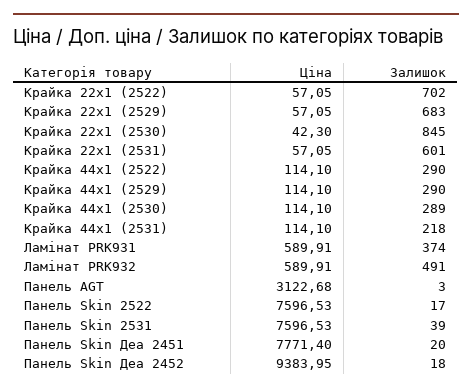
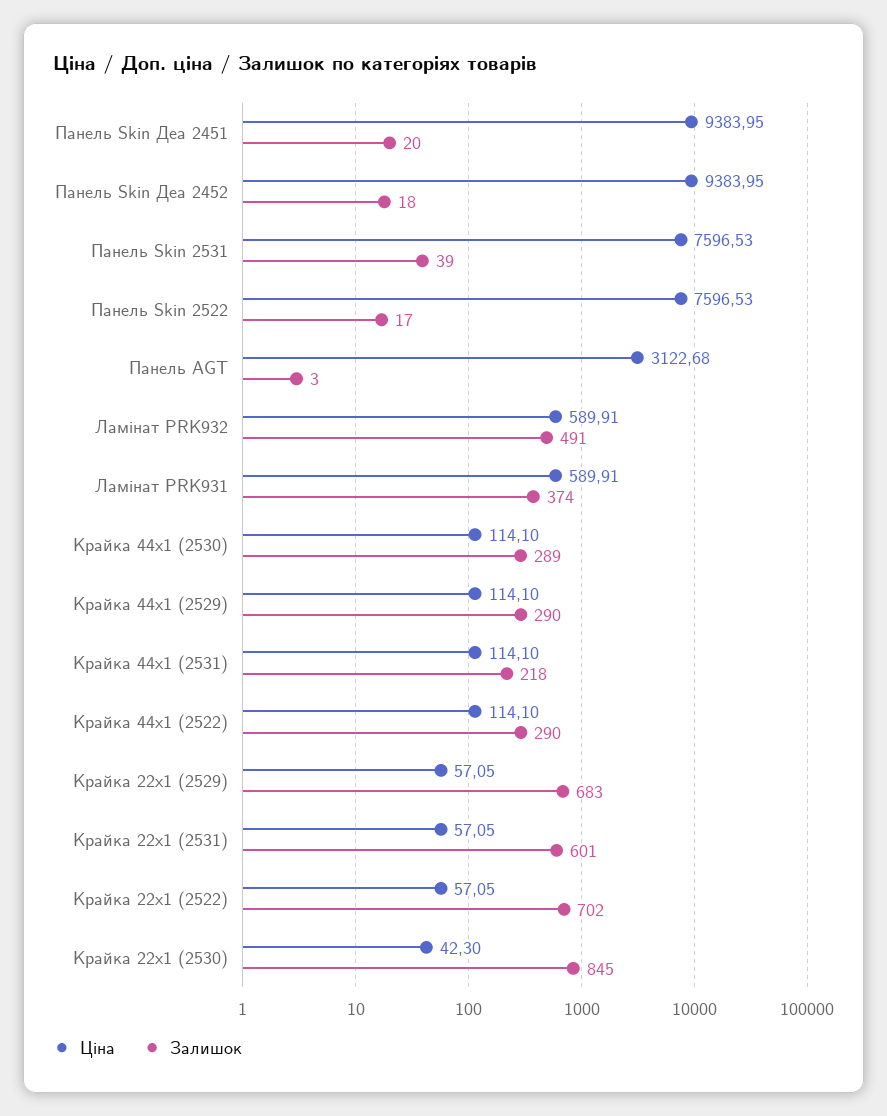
Ціна, Панель Skin Деа 2451: 7771.4 -> 9383.95

